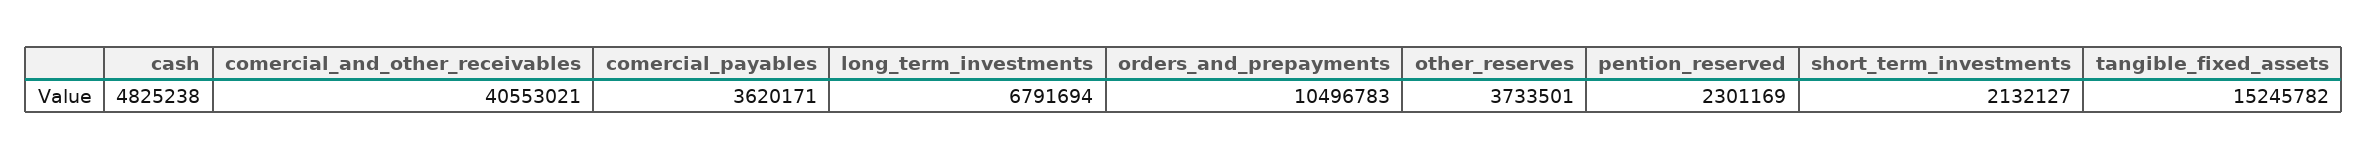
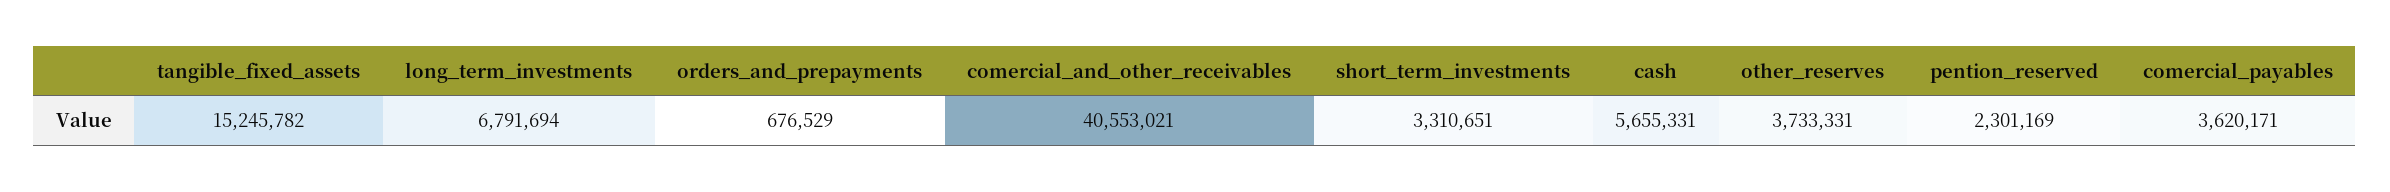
cash: 4825238 -> 5655331
orders_and_prepayments: 10496783 -> 676529
other_reserves: 3733501 -> 3733331
short_term_investments: 2132127 -> 3310651

